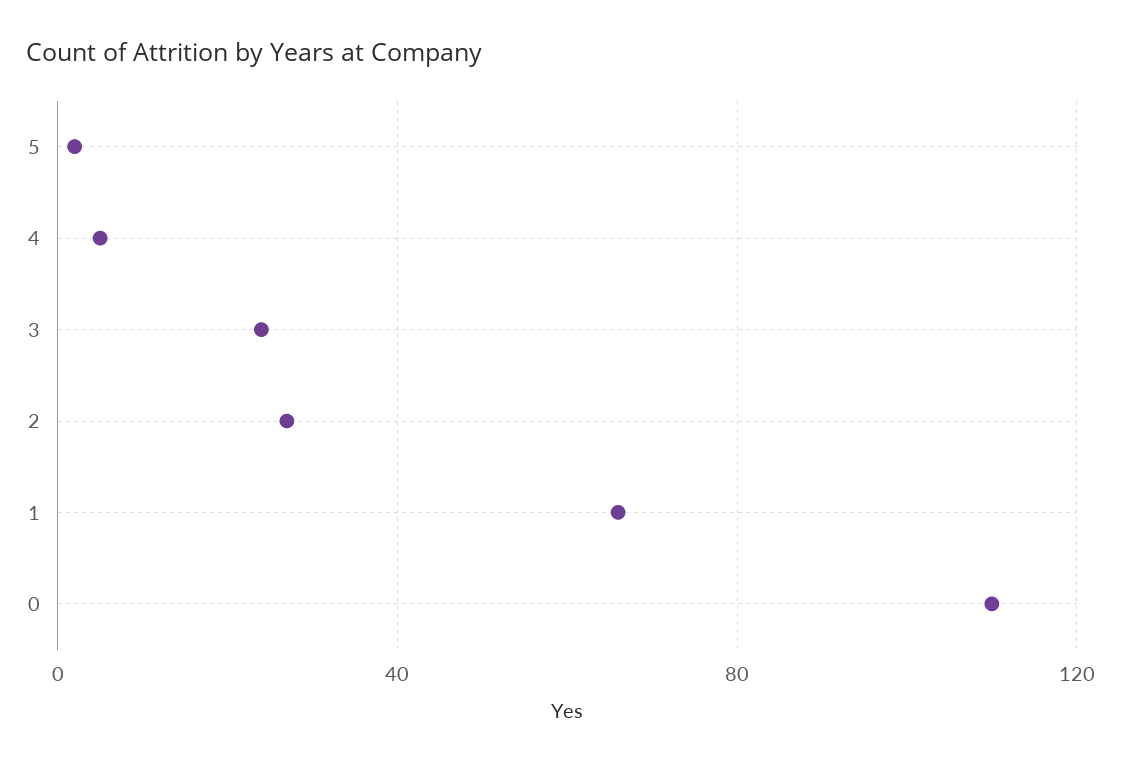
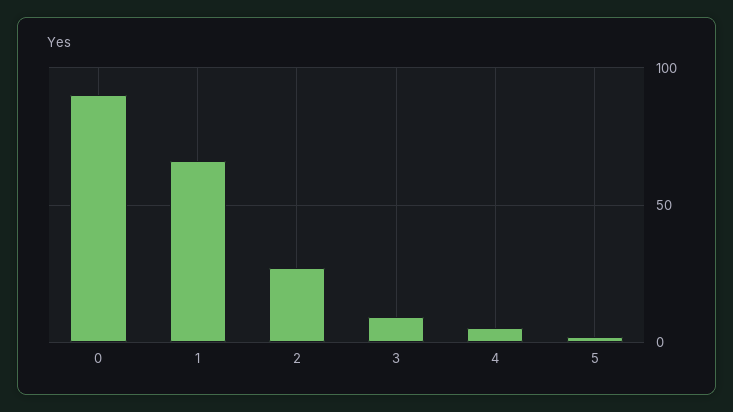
3: 25 -> 10
0: 110 -> 90

